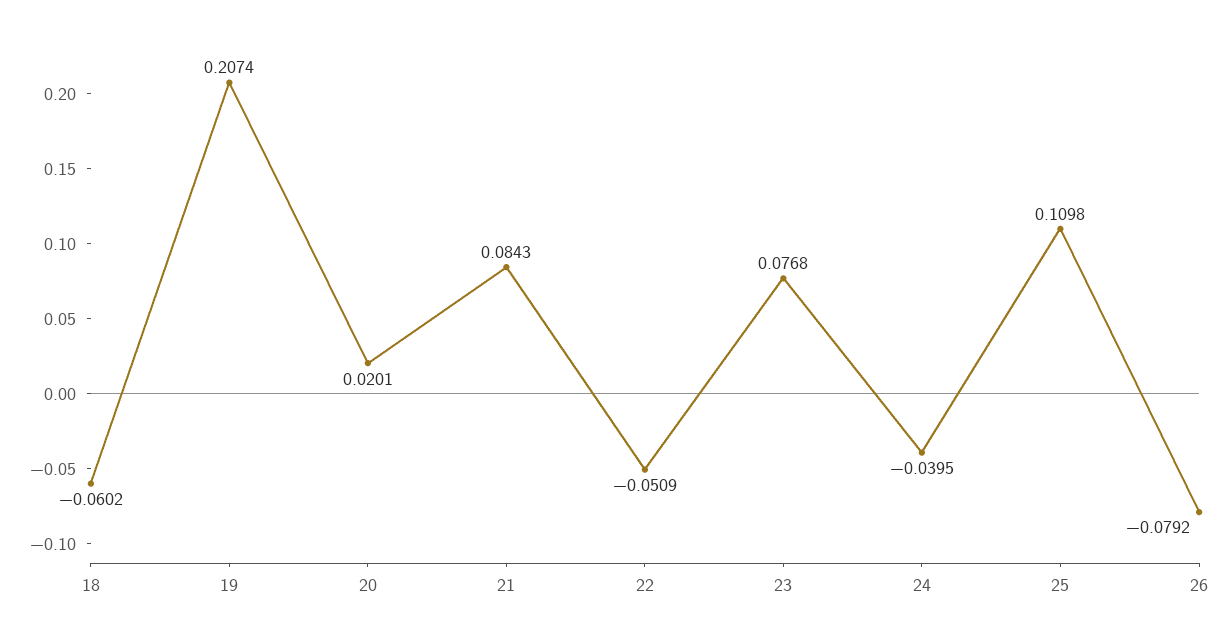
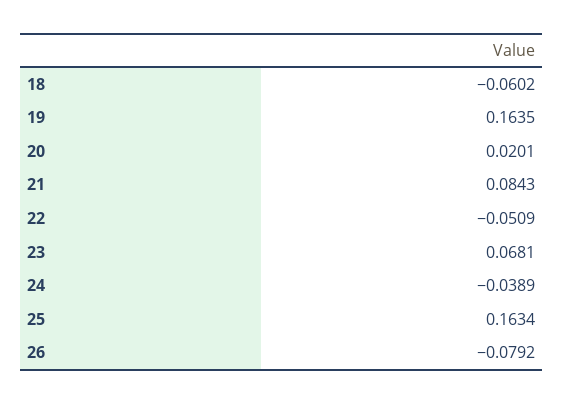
19: 0.2074 -> 0.1635
23: 0.0768 -> 0.0681
24: -0.0395 -> -0.0389
25: 0.1098 -> 0.1634

